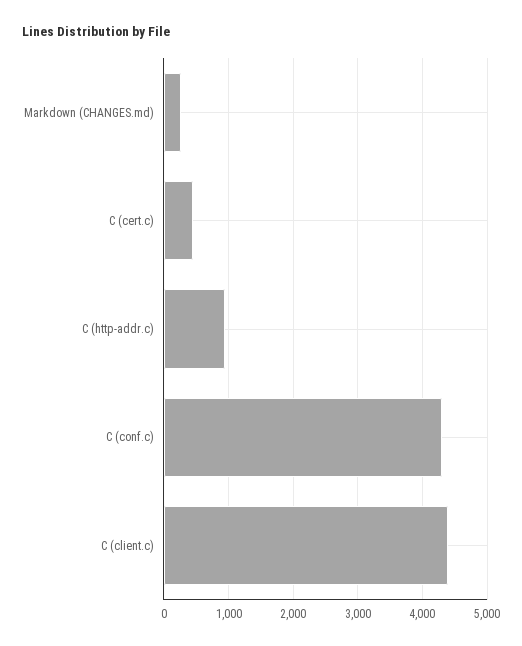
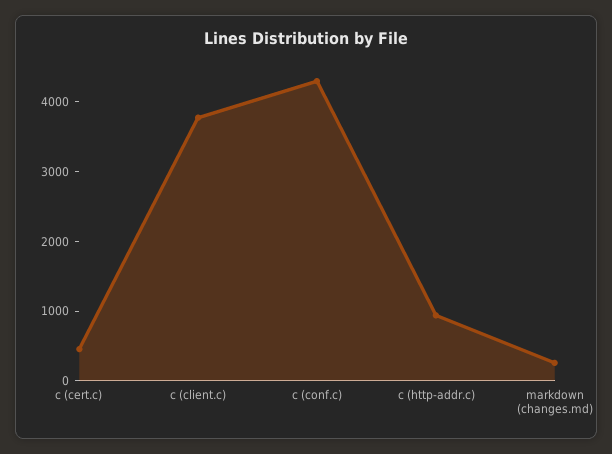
C (client.c): 4400 -> 3800

